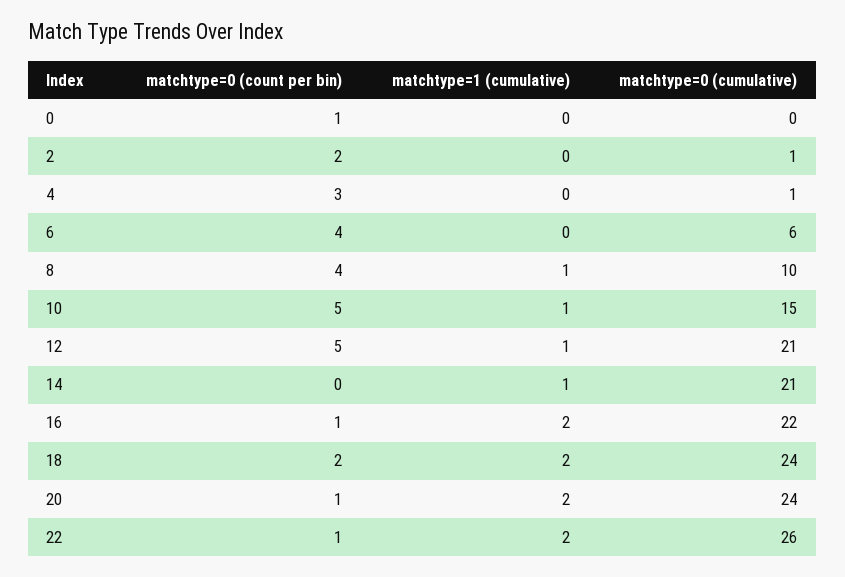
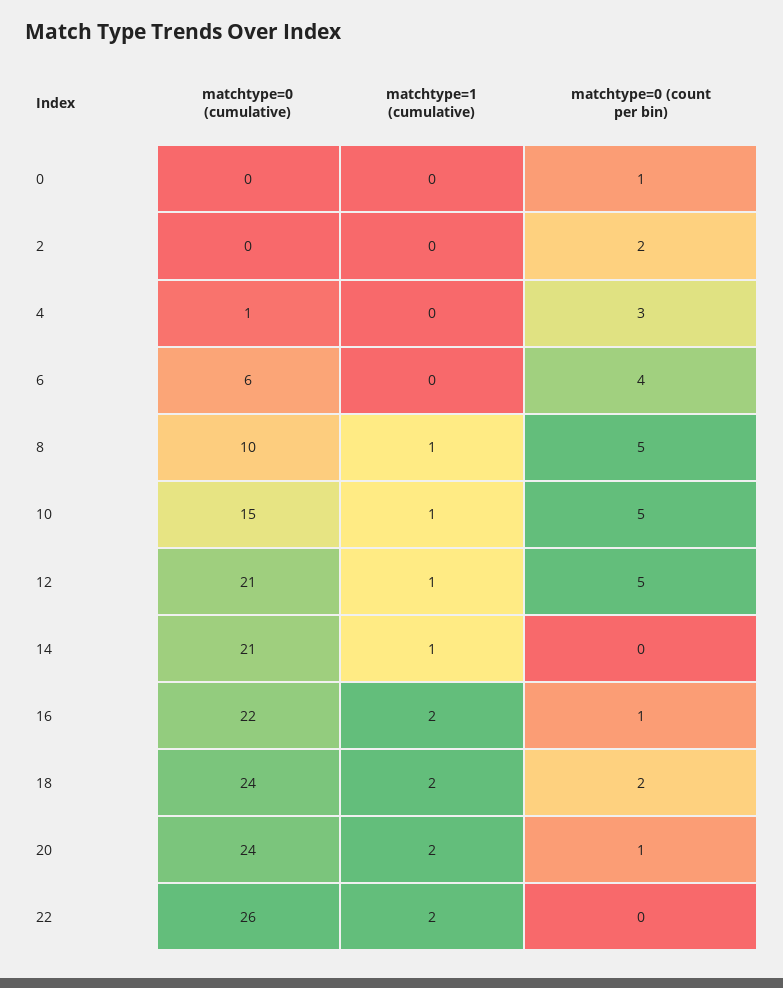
matchtype=0 (cumulative), 2: 1 -> 0
matchtype=0 (count per bin), 8: 4 -> 5
matchtype=0 (count per bin), 22: 1 -> 0

